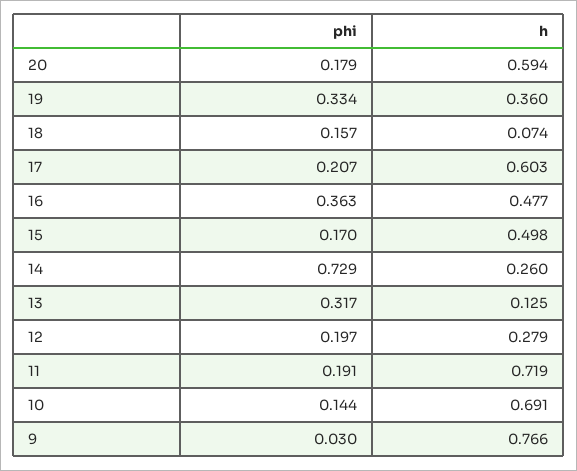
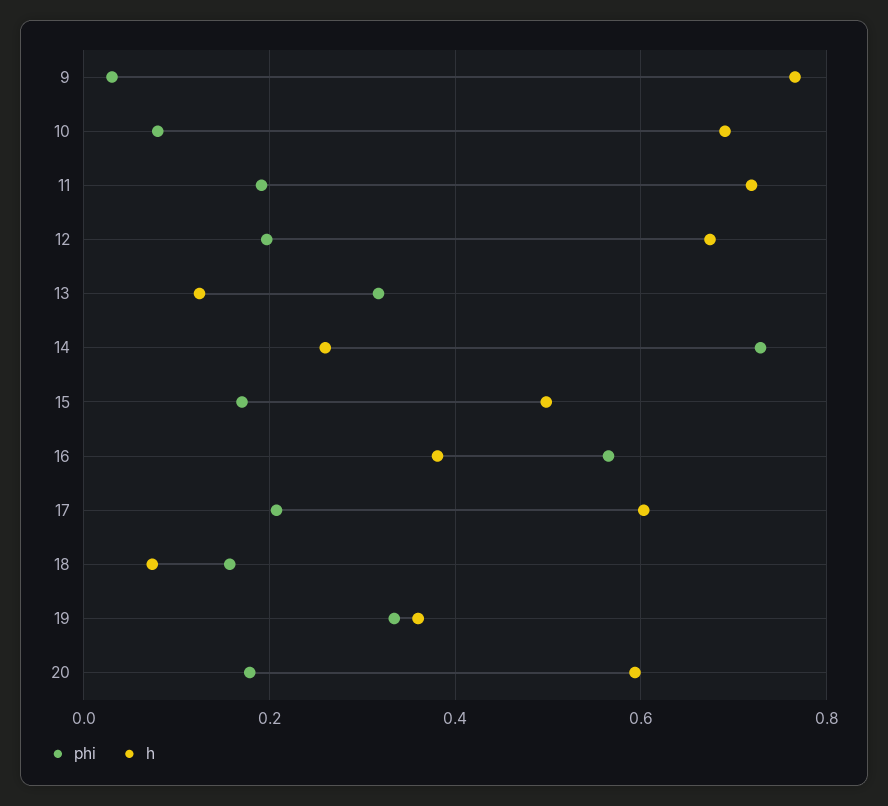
phi, 16: 0.363 -> 0.56
h, 16: 0.477 -> 0.38
h, 12: 0.279 -> 0.68
phi, 10: 0.144 -> 0.08

